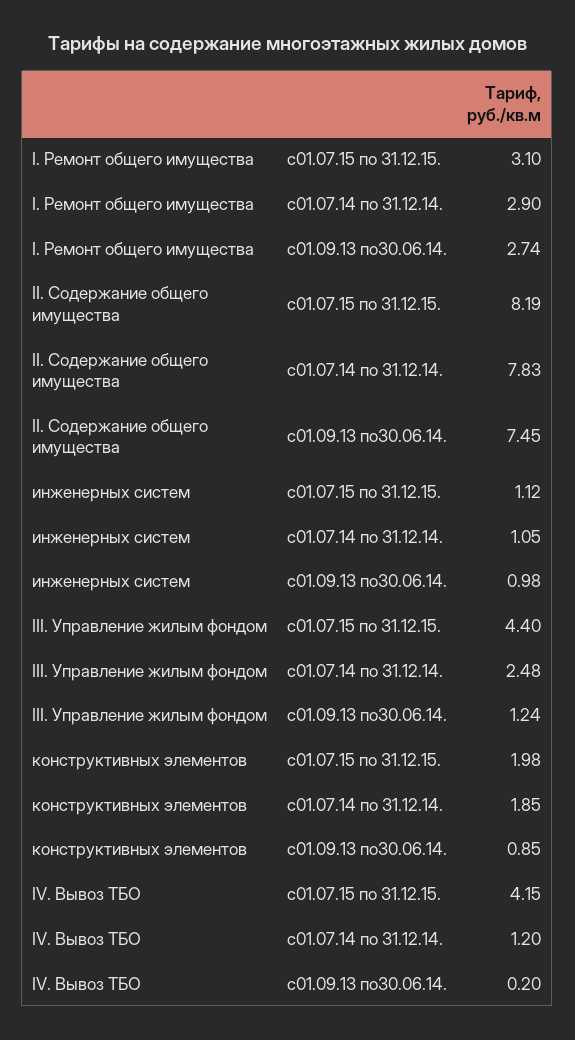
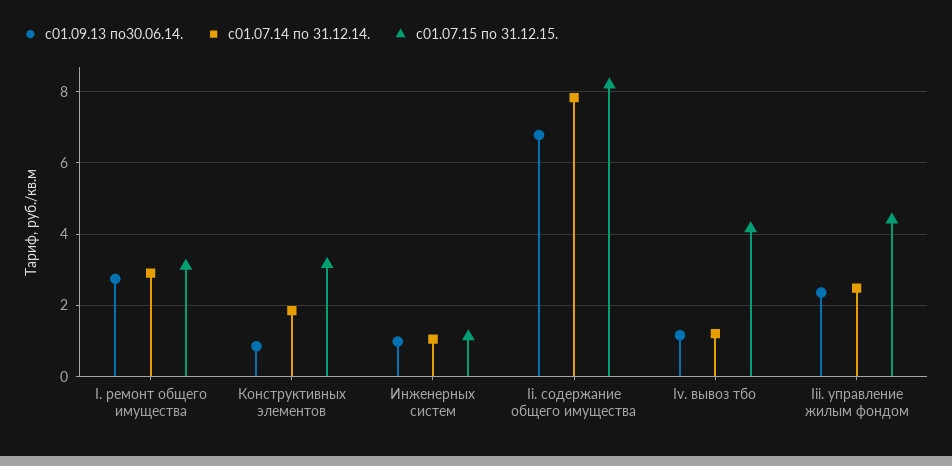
с01.09.13 по30.06.14., II. Содержание общего имущества: 7.45 -> 6.8
с01.09.13 по30.06.14., III. Управление жилым фондом: 1.24 -> 2.4
с01.07.15 по 31.12.15., конструктивных элементов: 1.98 -> 3.2
с01.09.13 по30.06.14., IV. Вывоз ТБО: 0.2 -> 1.2

